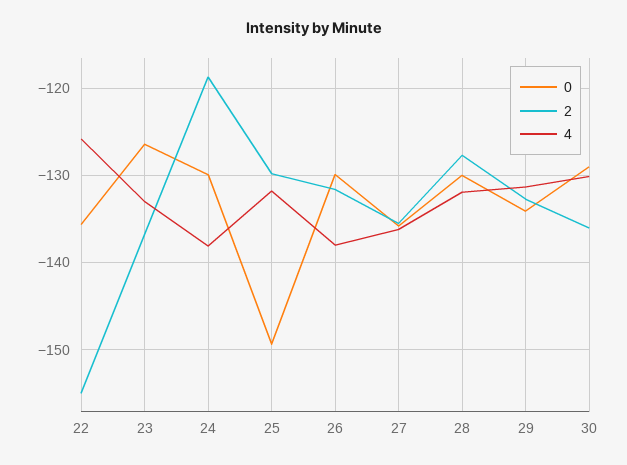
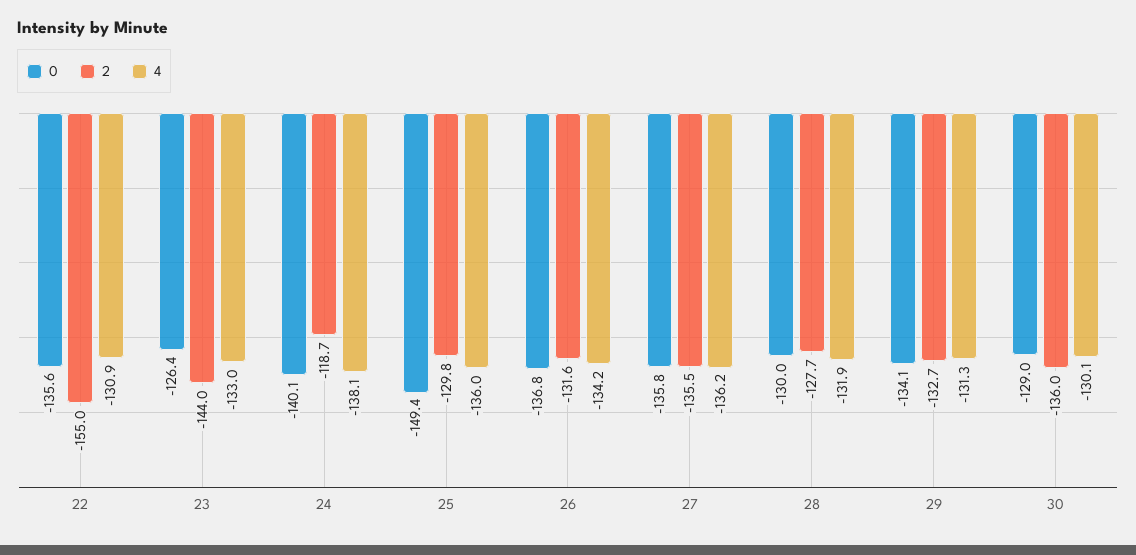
4, 22: -126 -> -130.9
2, 23: -137 -> -144
0, 24: -130 -> -140.1
4, 25: -132 -> -136
0, 26: -130 -> -136.8
4, 26: -138 -> -134.2

